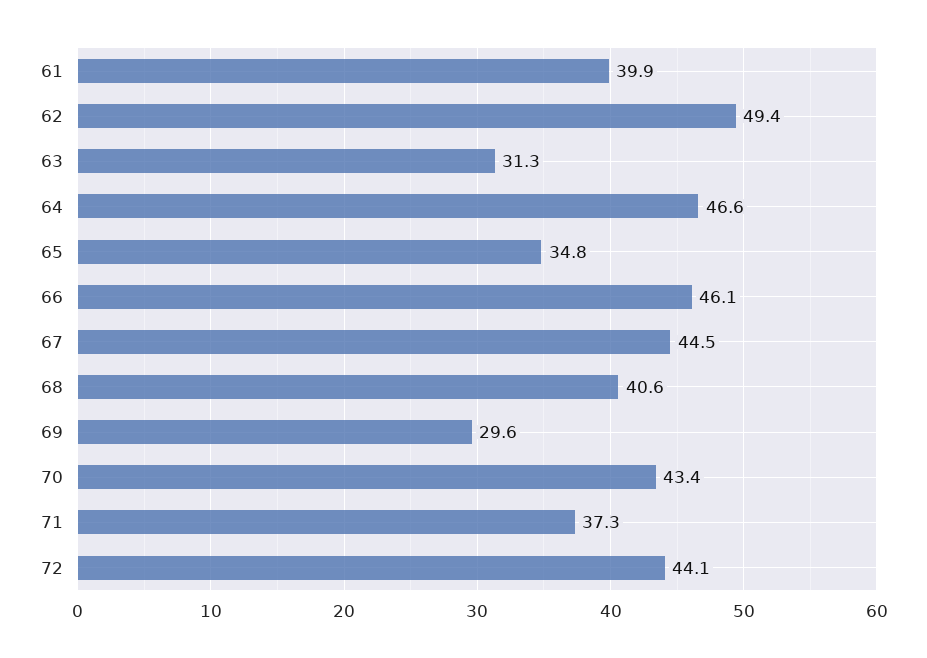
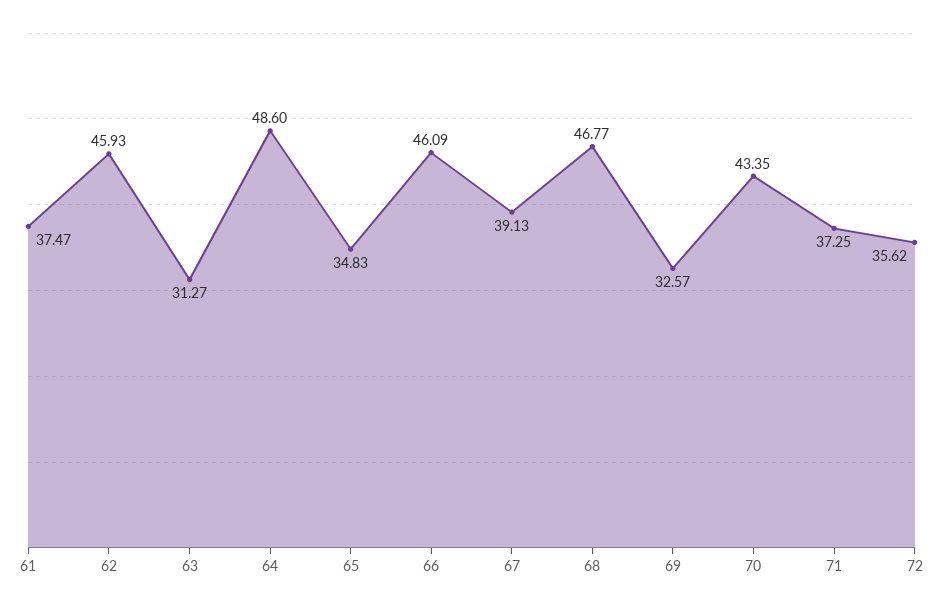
61: 39.9 -> 37.47
62: 49.4 -> 45.93
64: 46.6 -> 48.6
67: 44.5 -> 39.13
68: 40.6 -> 46.77
69: 29.6 -> 32.57
72: 44.1 -> 35.62

